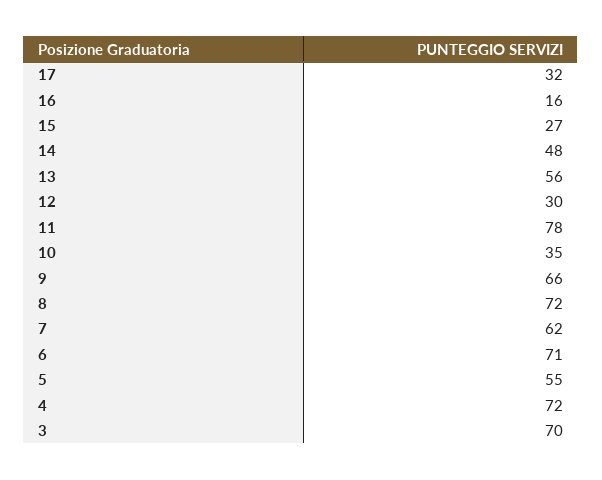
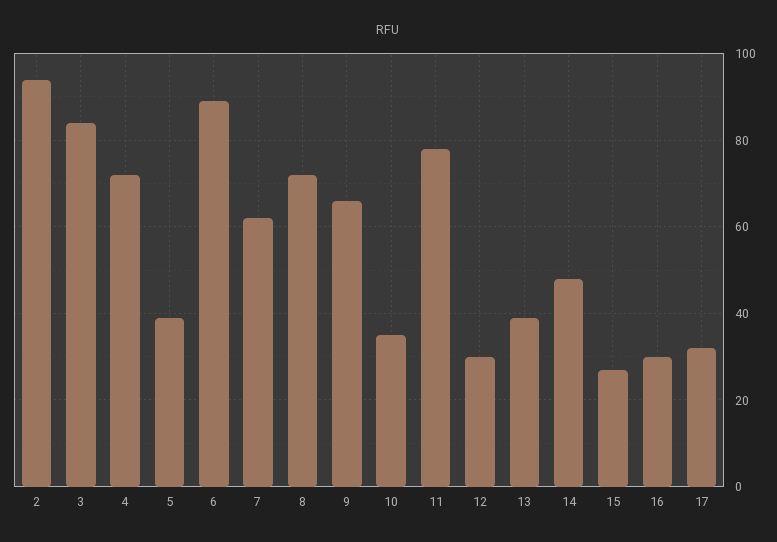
16: 16 -> 30
13: 56 -> 40
6: 71 -> 90
5: 55 -> 40
3: 70 -> 85
2: none -> 95

